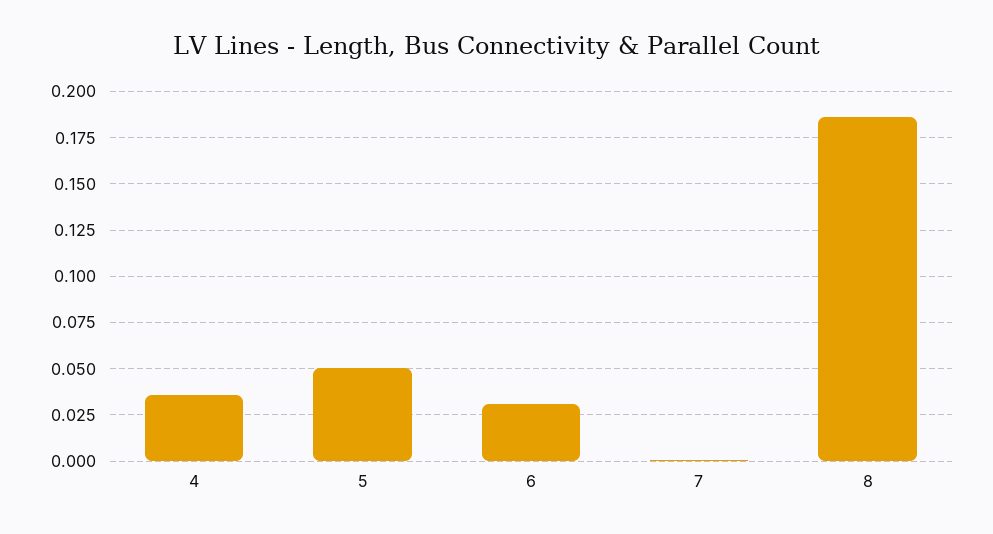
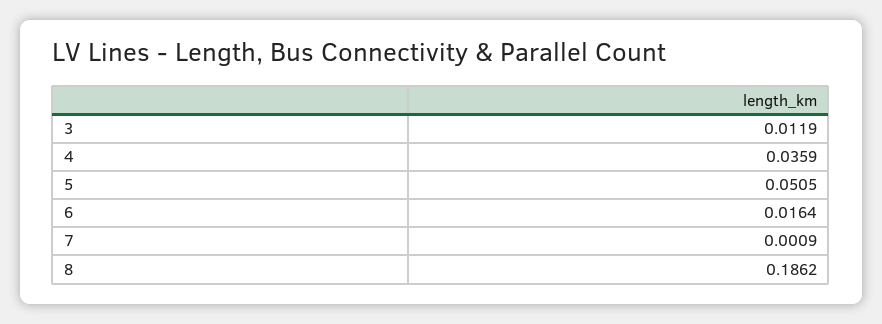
6: 0.03 -> 0.0164
3: none -> 0.0119

